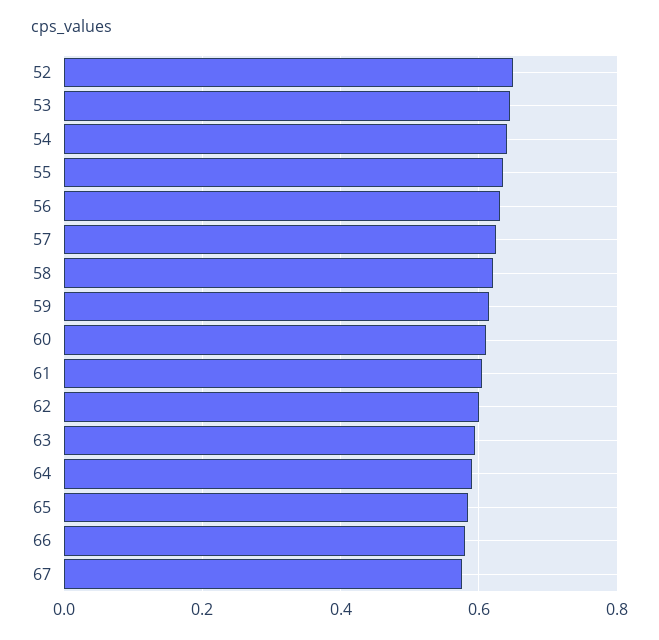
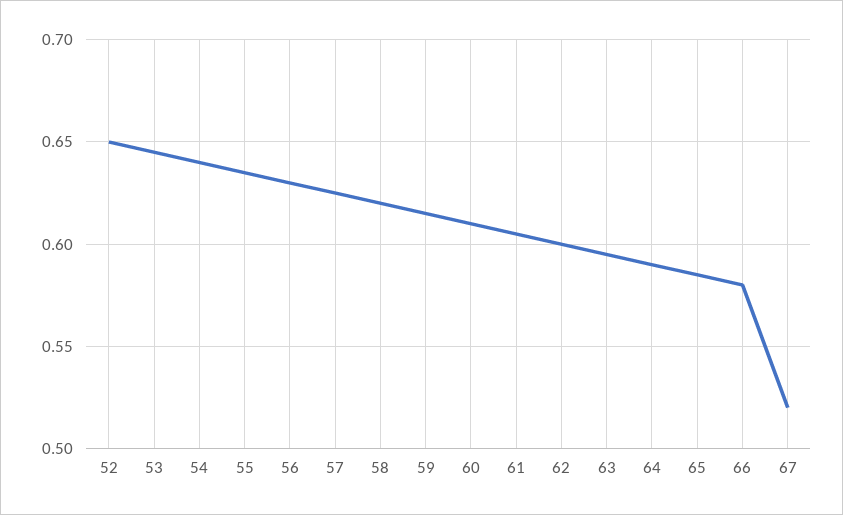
67: 0.58 -> 0.52

